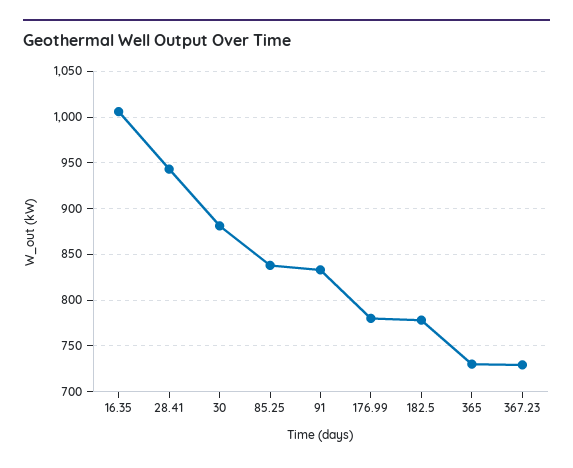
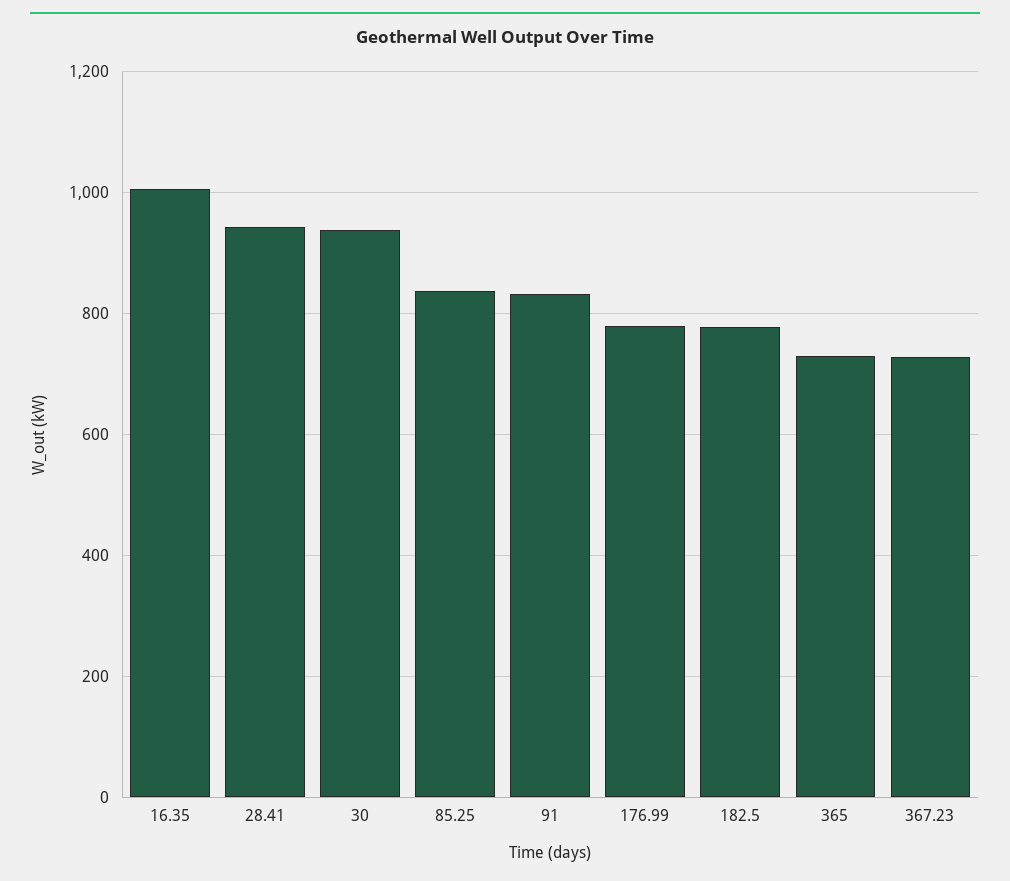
30: 880 -> 940

